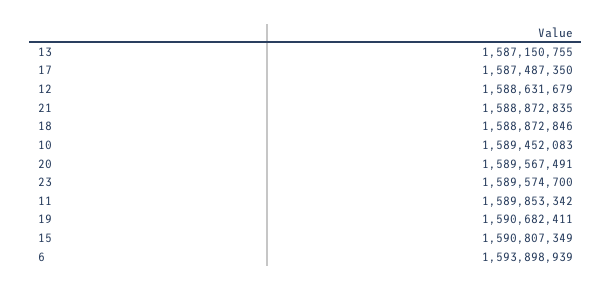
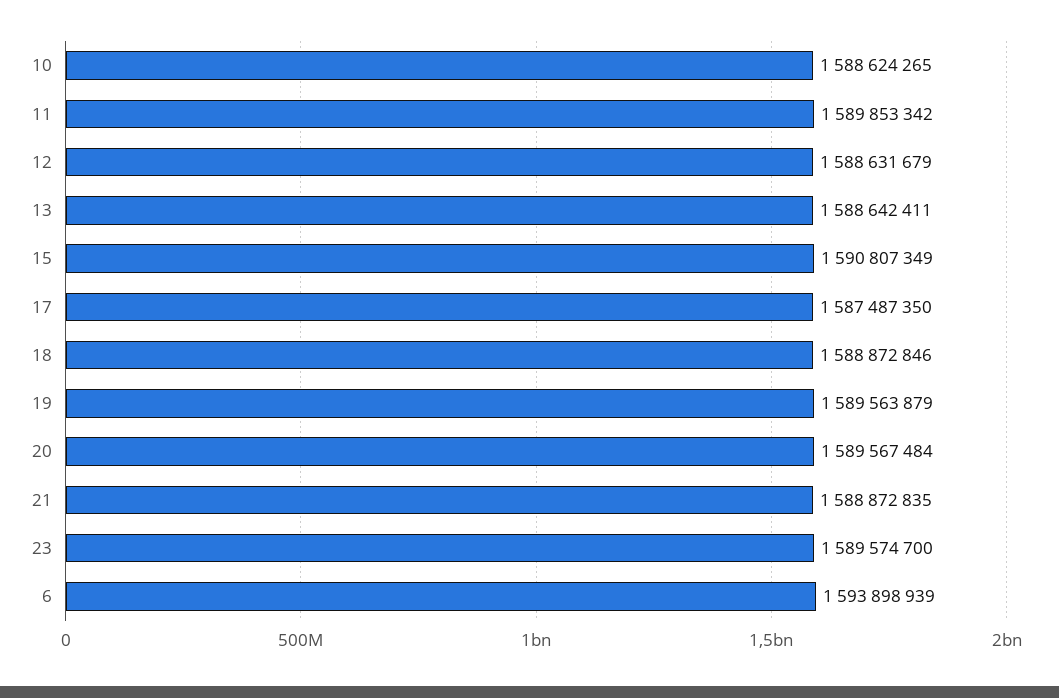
13: 1587150755 -> 1588642411
10: 1589452083 -> 1588624265
20: 1589567491 -> 1589567484
19: 1590682411 -> 1589563879

